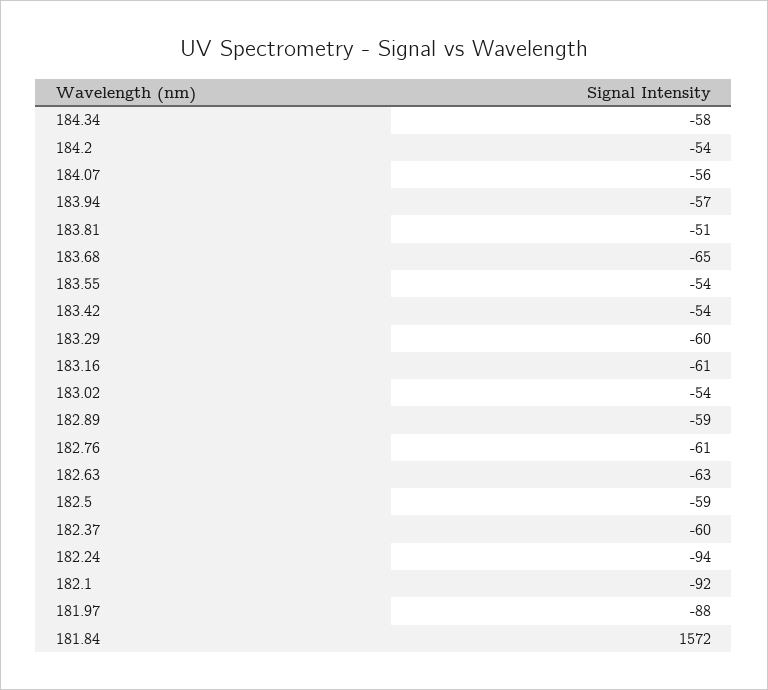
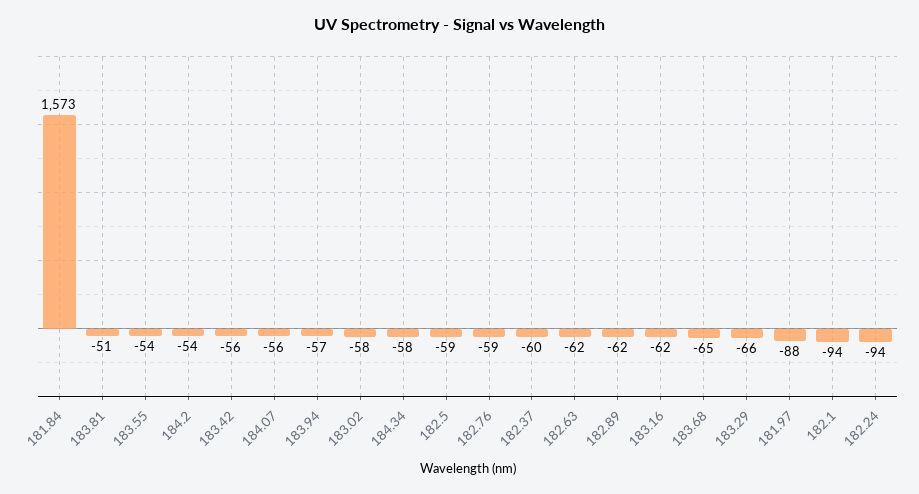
183.42: -54 -> -56
183.29: -60 -> -66
183.16: -61 -> -62
183.02: -54 -> -58
182.89: -59 -> -62
182.76: -61 -> -59
182.63: -63 -> -62
182.1: -92 -> -94
181.84: 1572 -> 1573

